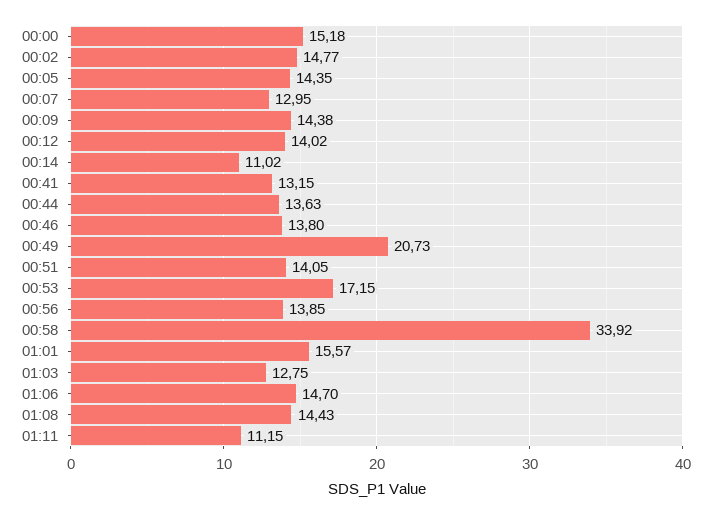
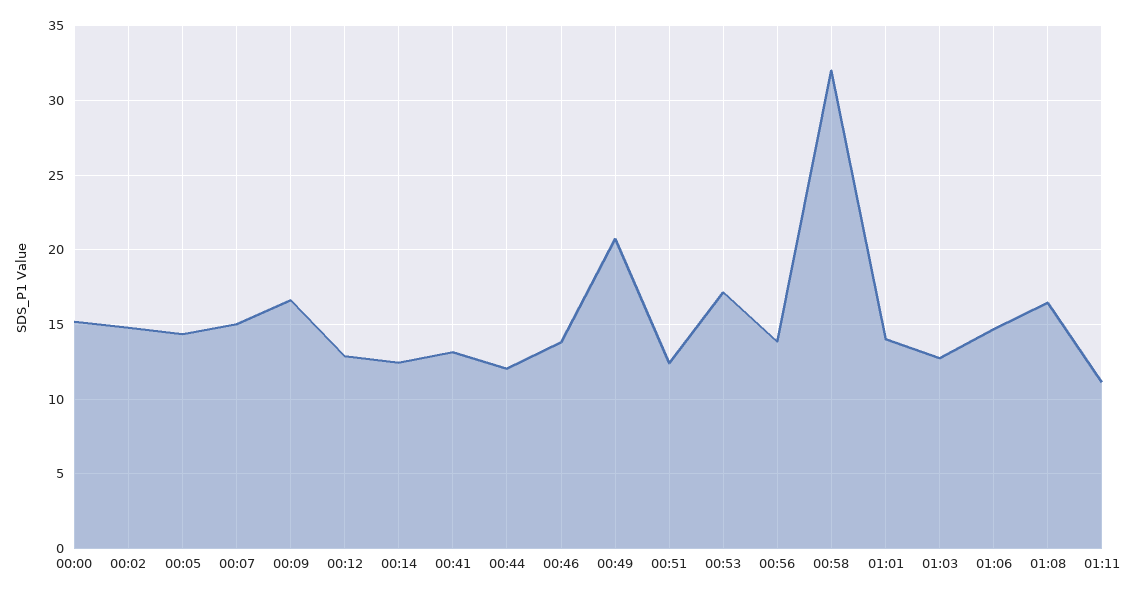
00:07: 12.95 -> 15
00:09: 14.38 -> 16.5
00:12: 14.02 -> 13
00:14: 11.02 -> 12.5
00:44: 13.63 -> 12
00:51: 14.05 -> 12.5
00:58: 33.92 -> 32
01:01: 15.57 -> 14
01:08: 14.43 -> 16.5

